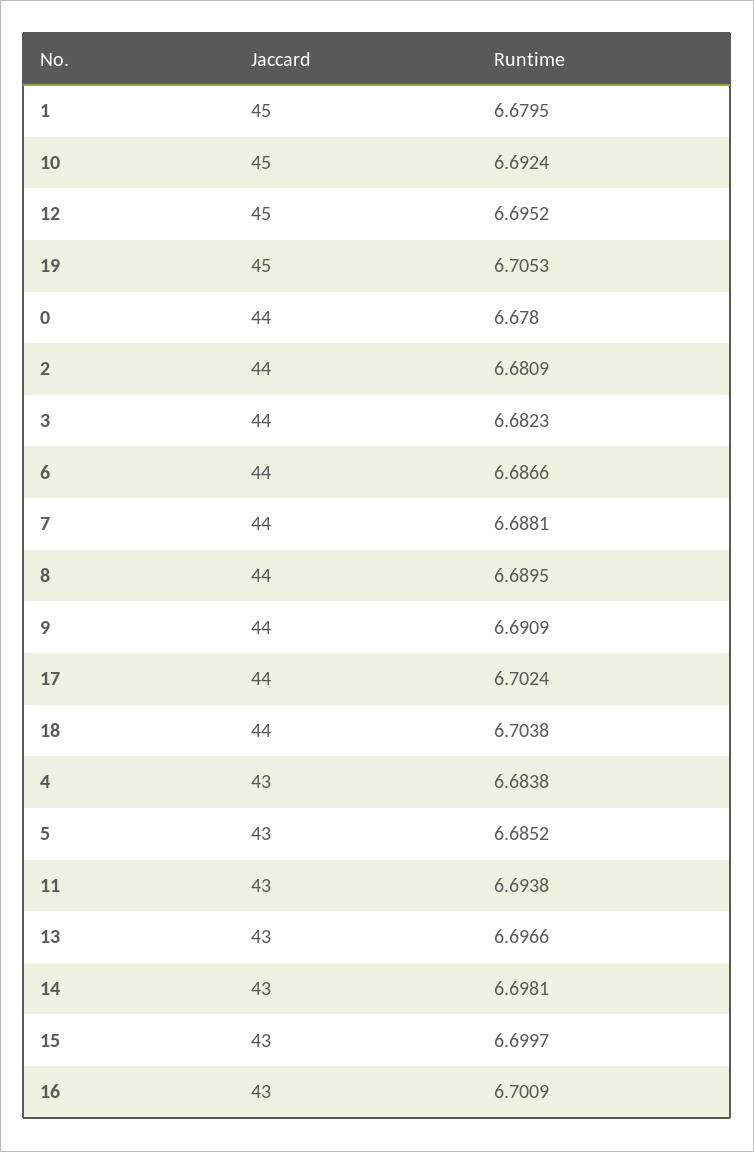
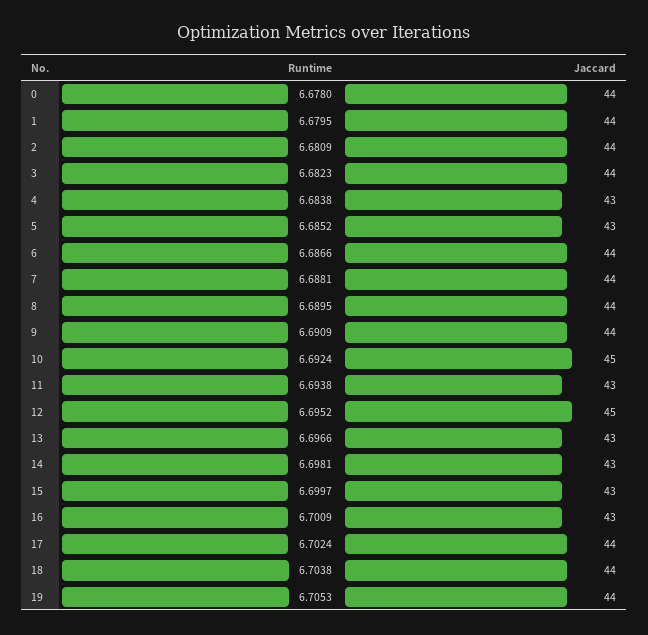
Jaccard, 1: 45 -> 44
Jaccard, 19: 45 -> 44

